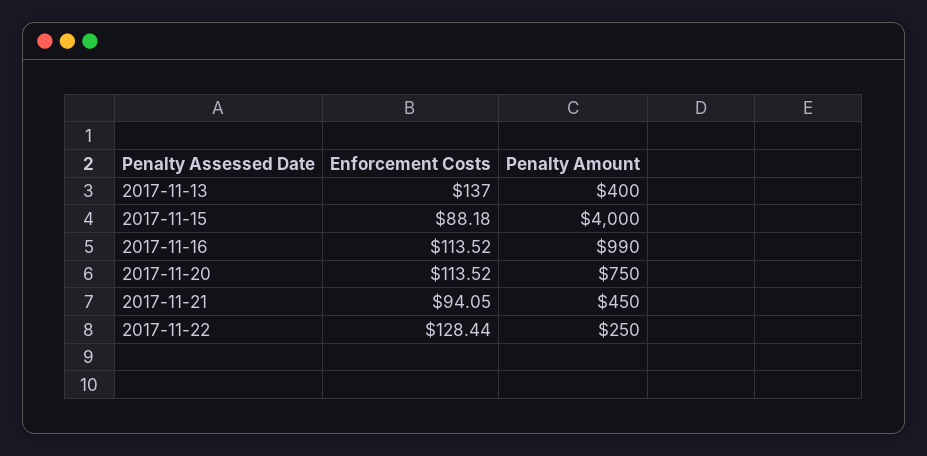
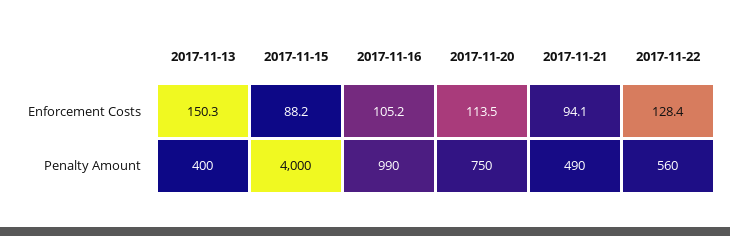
Enforcement Costs, 2017-11-13: 137 -> 150.3
Enforcement Costs, 2017-11-16: 113.52 -> 105.2
Penalty Amount, 2017-11-21: 450 -> 490
Penalty Amount, 2017-11-22: 250 -> 560

